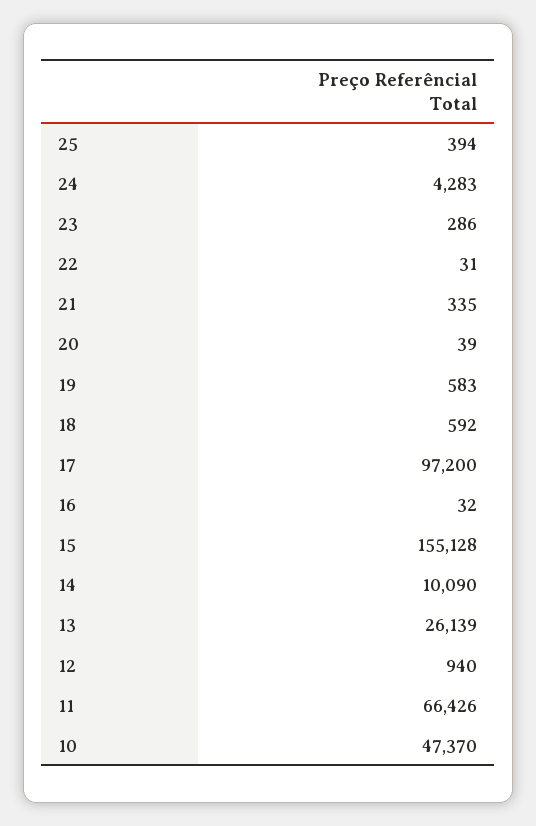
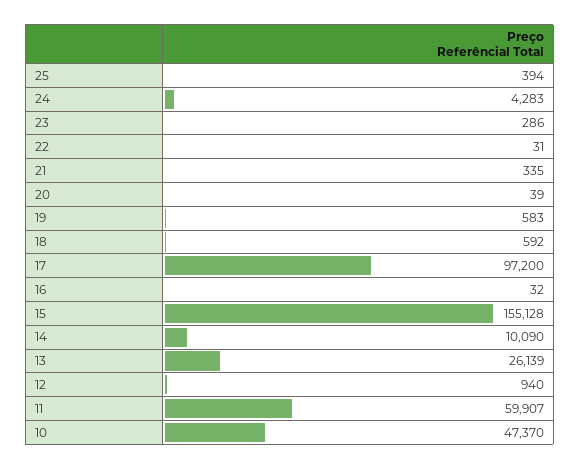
11: 66426 -> 59907

